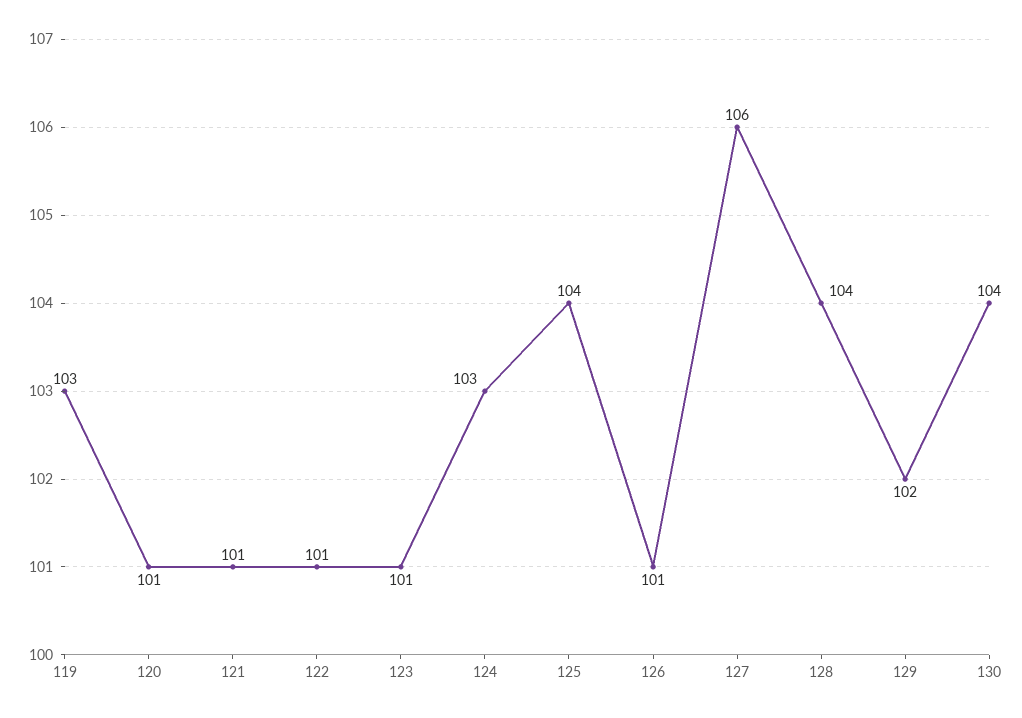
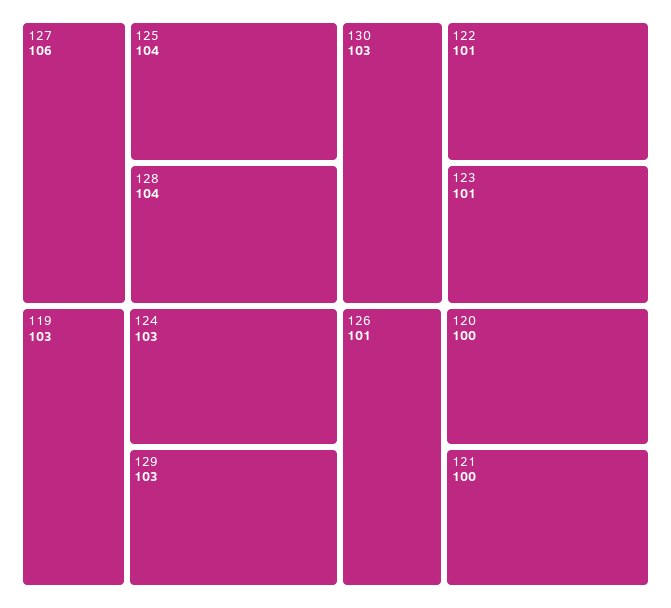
120: 101 -> 100
121: 101 -> 100
129: 102 -> 103
130: 104 -> 103

